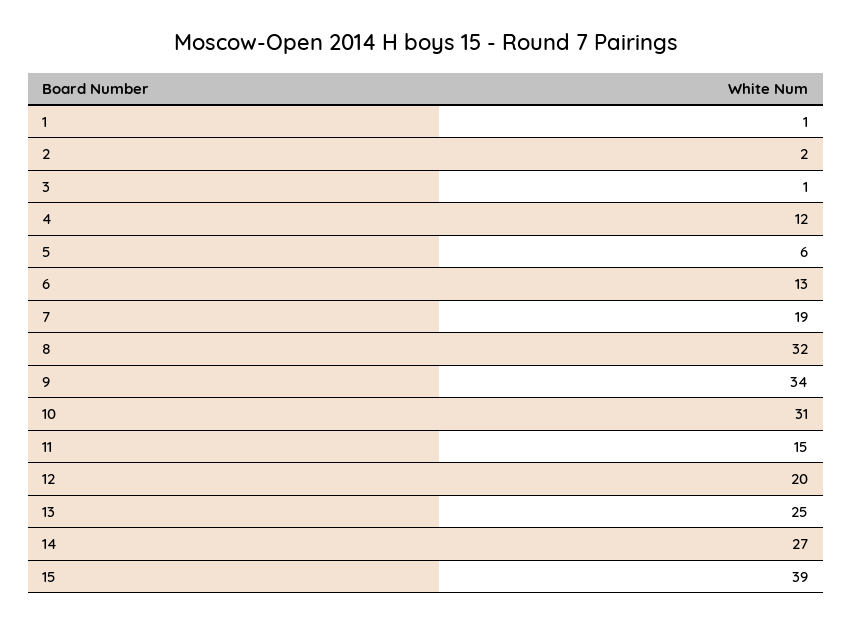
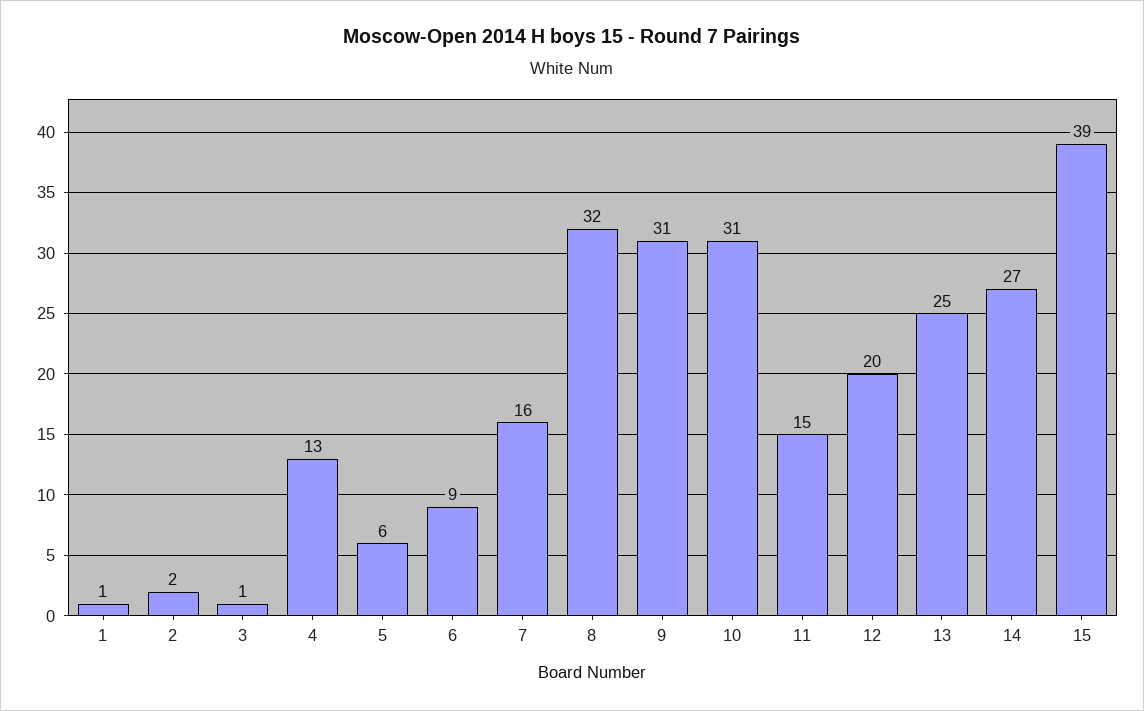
4: 12 -> 13
6: 13 -> 9
7: 19 -> 16
9: 34 -> 31

